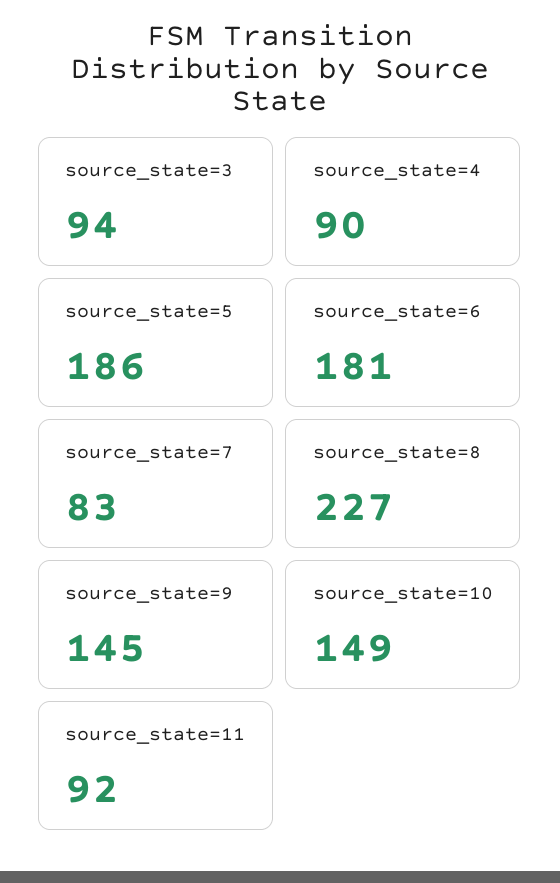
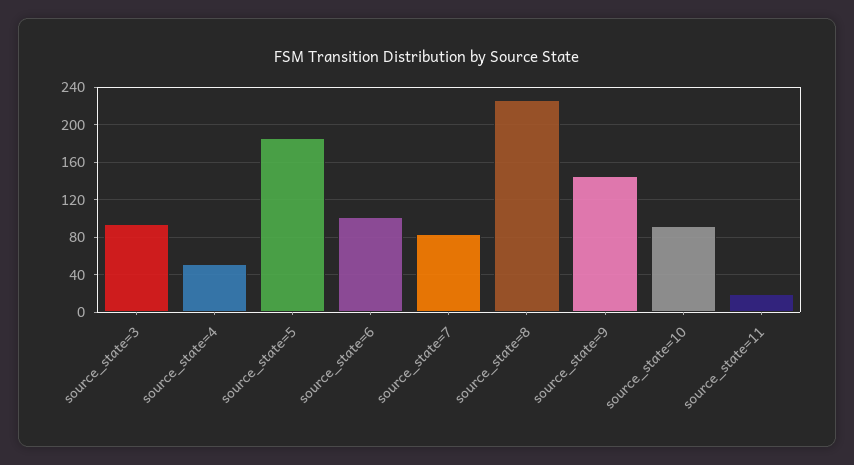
source_state=4: 90 -> 50
source_state=6: 181 -> 100
source_state=10: 149 -> 90
source_state=11: 92 -> 20

